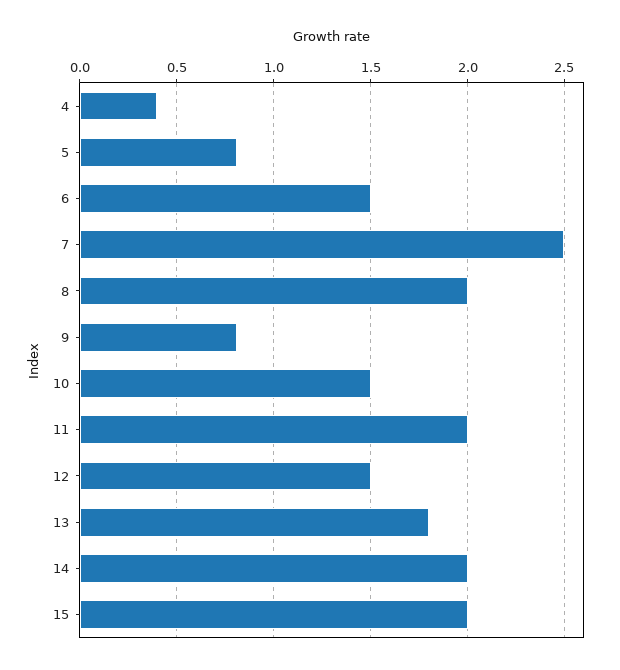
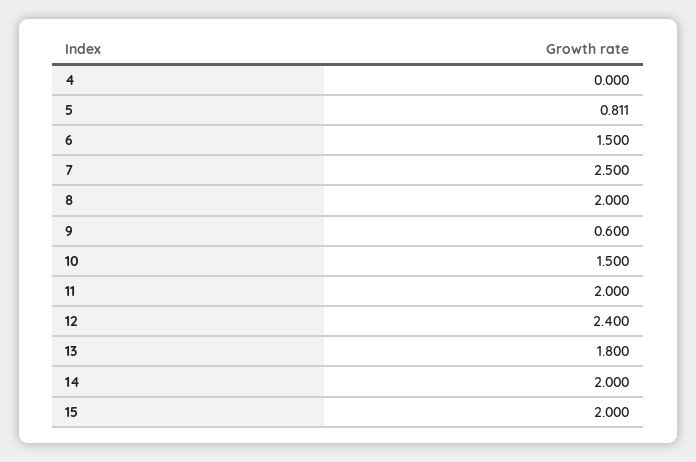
4: 0.4 -> 0
9: 0.8 -> 0.6
12: 1.5 -> 2.4

